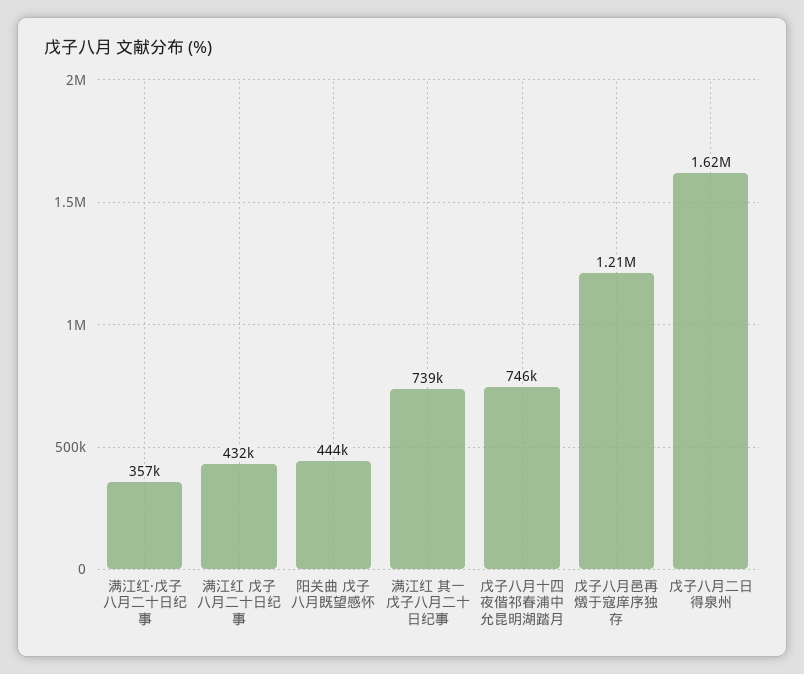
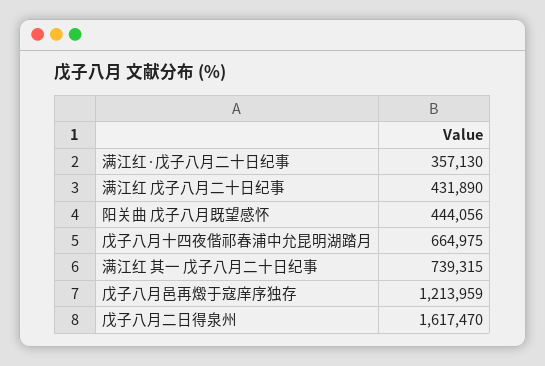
戊子八月十四夜偕祁春浦中允昆明湖踏月: 746000 -> 664975

